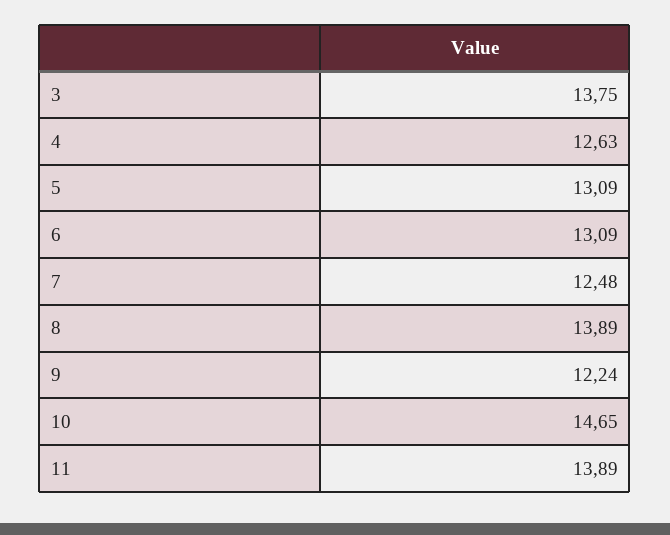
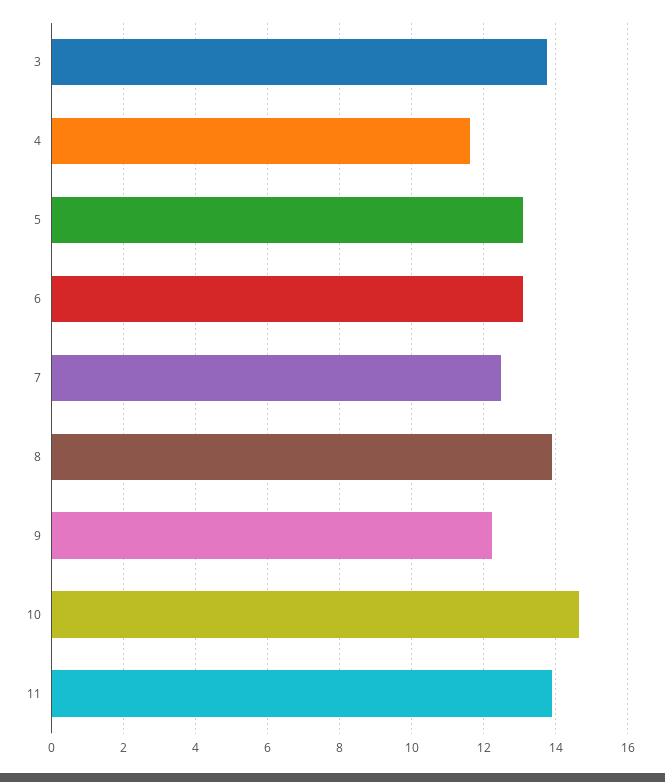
4: 12.63 -> 11.6

